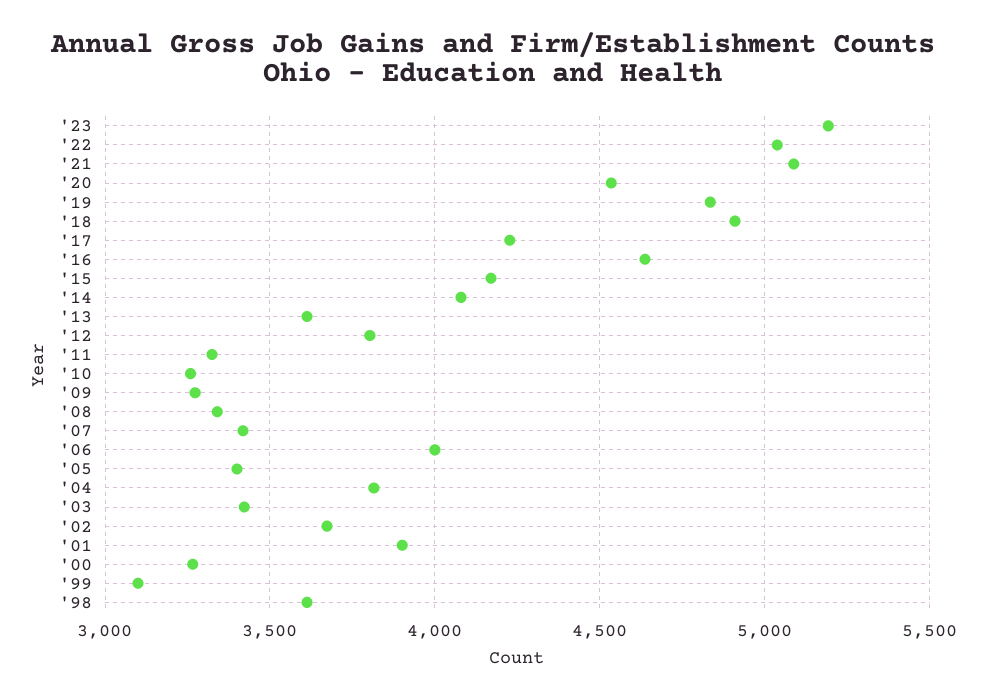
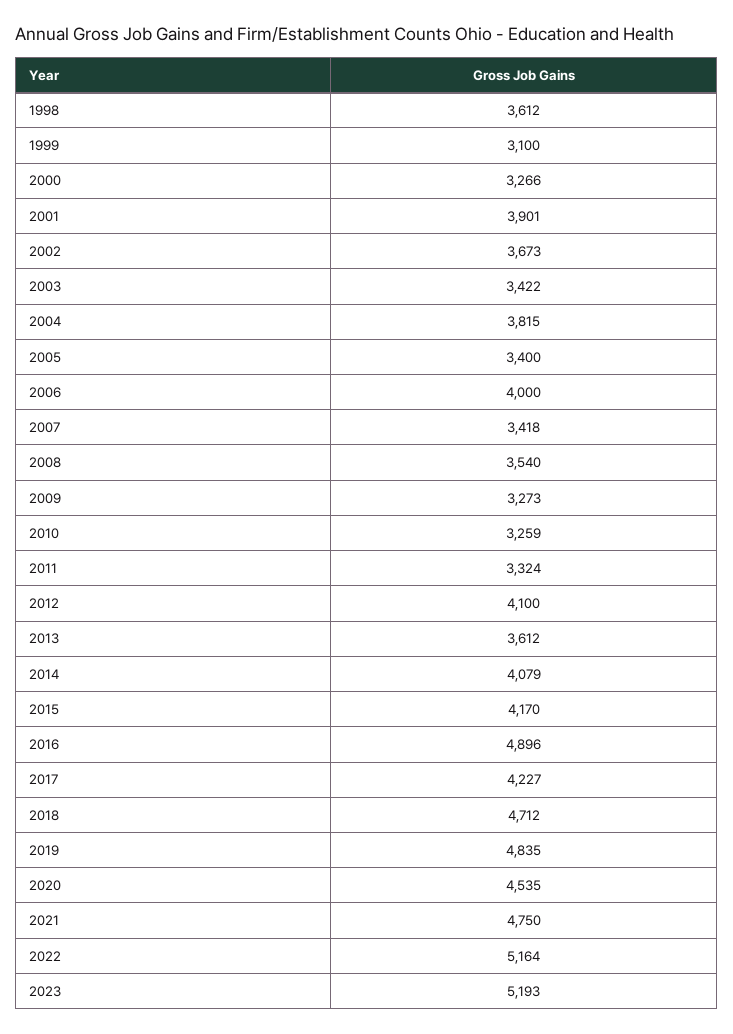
'22: 5050 -> 5164
'21: 5100 -> 4750
'18: 4900 -> 4712
'16: 4650 -> 4896
'12: 3800 -> 4100
'08: 3350 -> 3540

